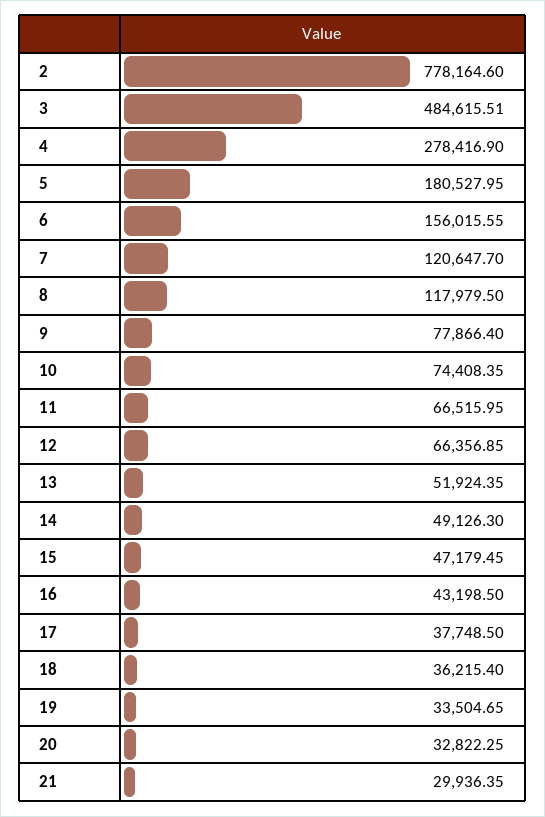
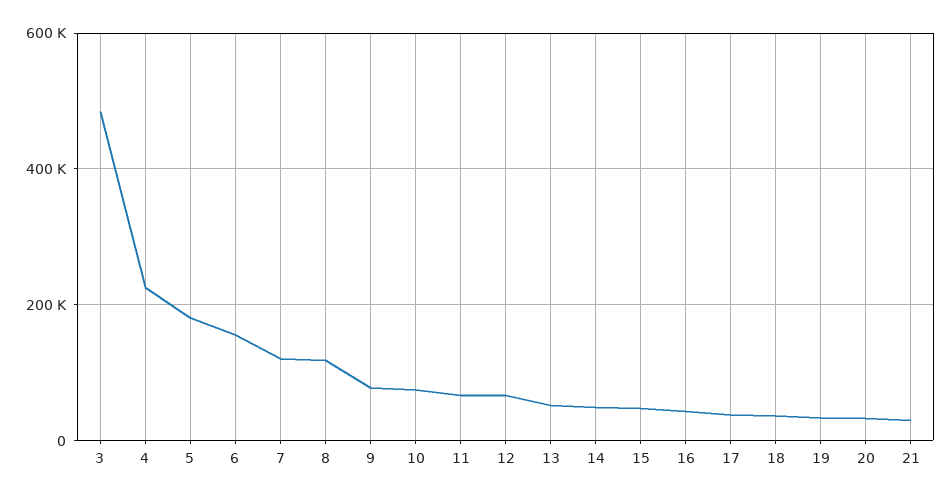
2: 778164.6 -> none
4: 278416.9 -> 220000

